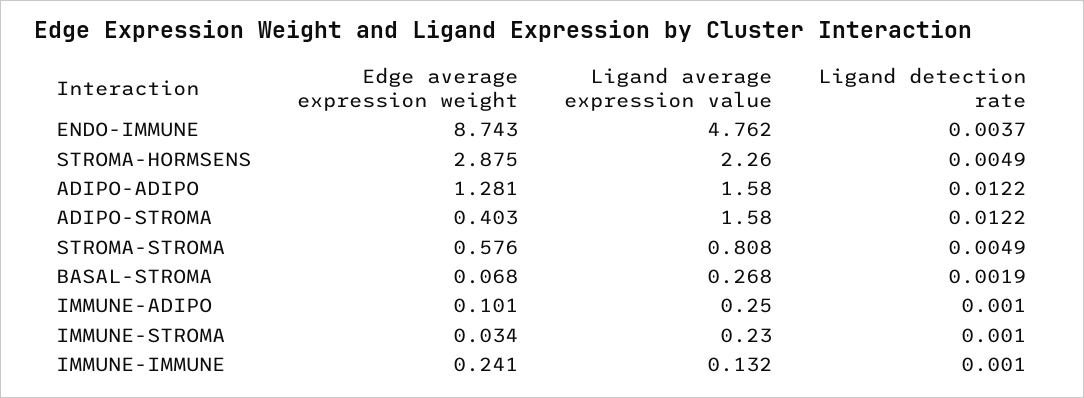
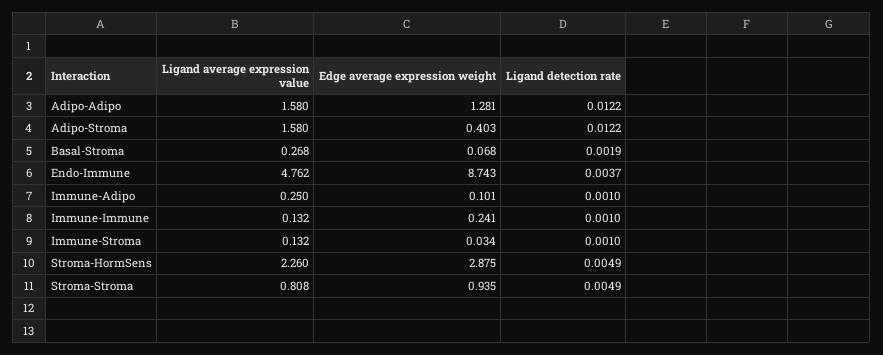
Edge average expression weight, STROMA-STROMA: 0.576 -> 0.935
Ligand average expression value, IMMUNE-STROMA: 0.23 -> 0.132

